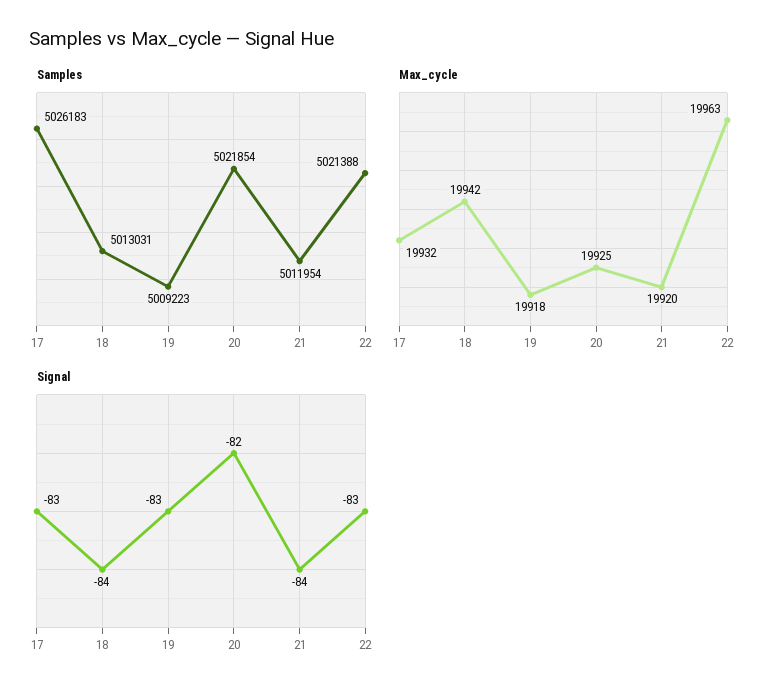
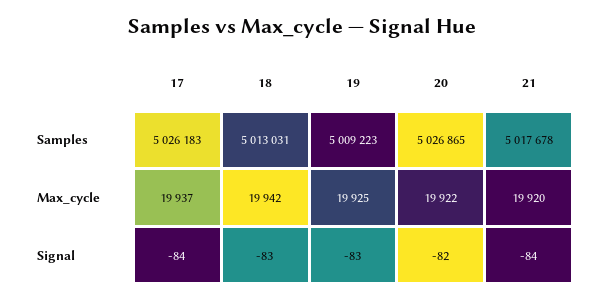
Samples, 20: 5021854 -> 5026865
Samples, 21: 5011954 -> 5017678
Samples, 22: 5021388 -> none
Max_cycle, 17: 19932 -> 19937
Max_cycle, 19: 19918 -> 19925
Max_cycle, 20: 19925 -> 19922
Max_cycle, 22: 19963 -> none
Signal, 17: -83 -> -84
Signal, 18: -84 -> -83
Signal, 22: -83 -> none

